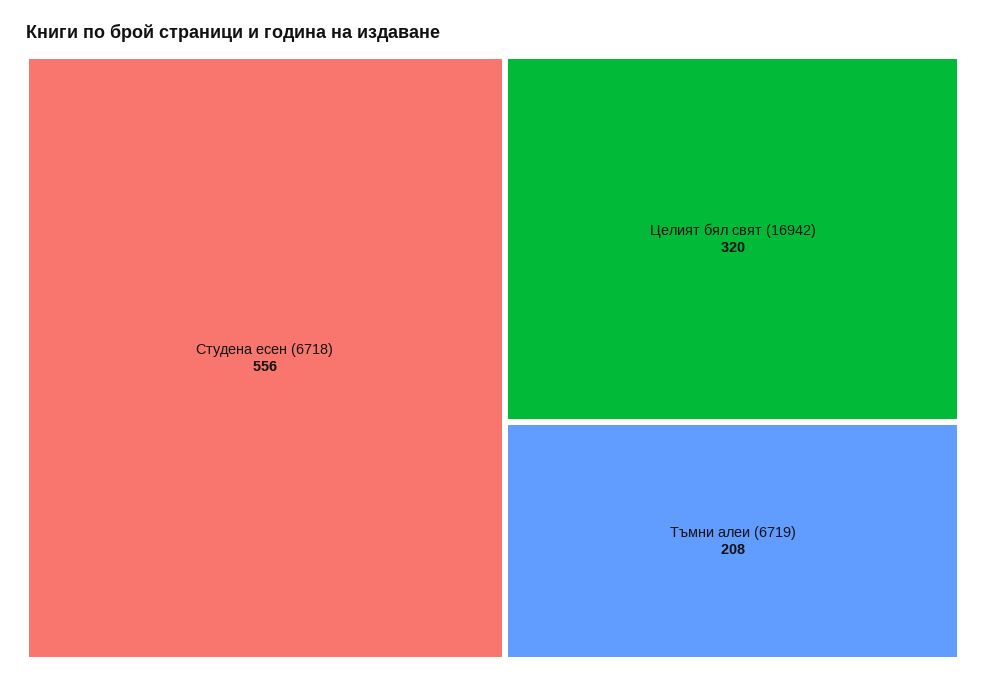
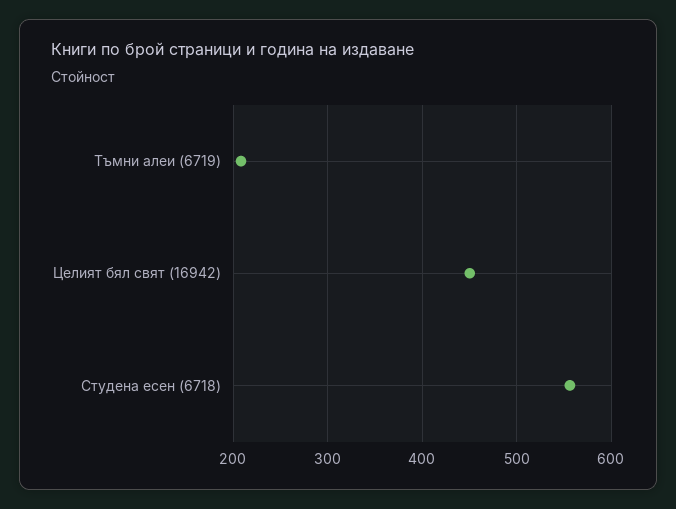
Целият бял свят (16942): 320 -> 450

